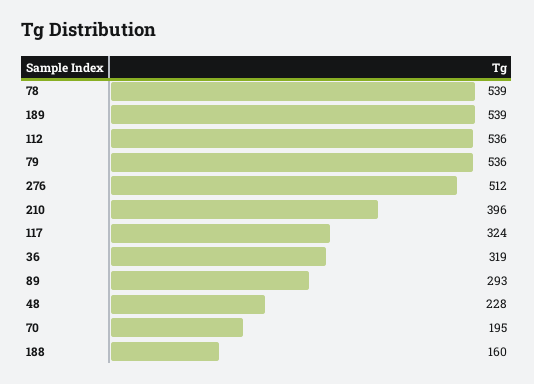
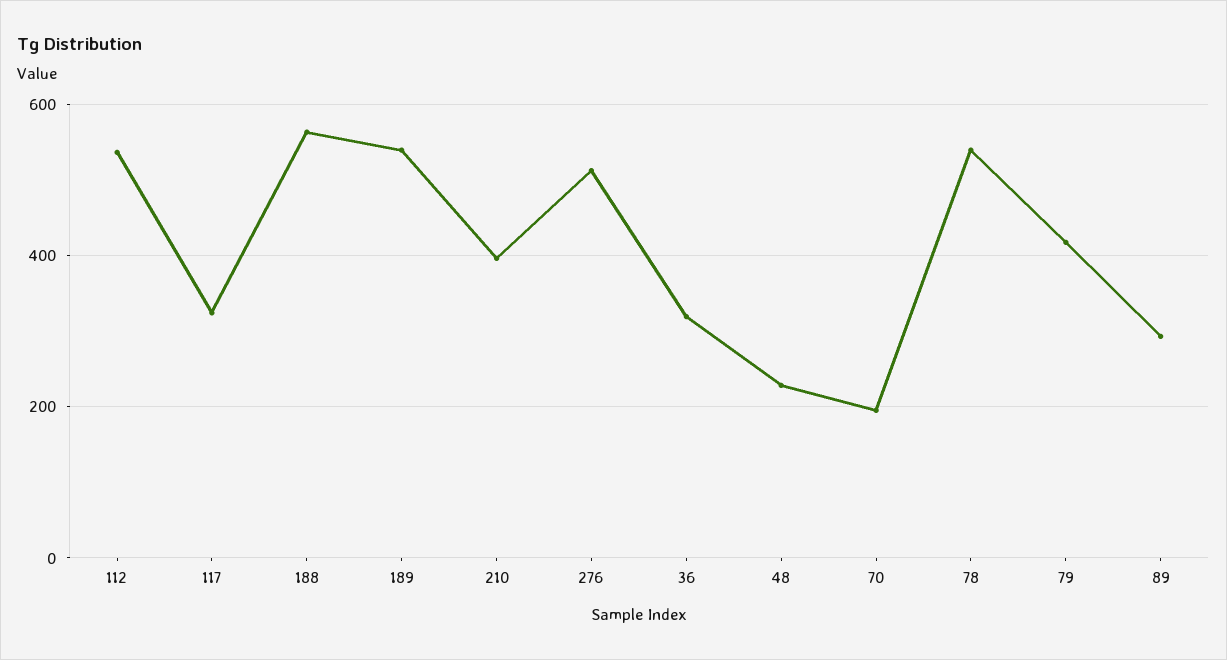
79: 536 -> 420
188: 160 -> 560

